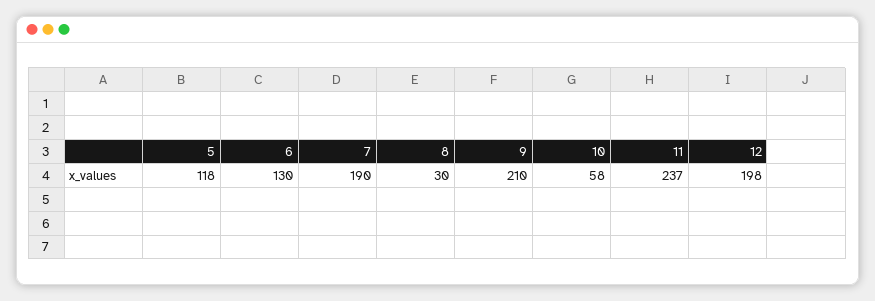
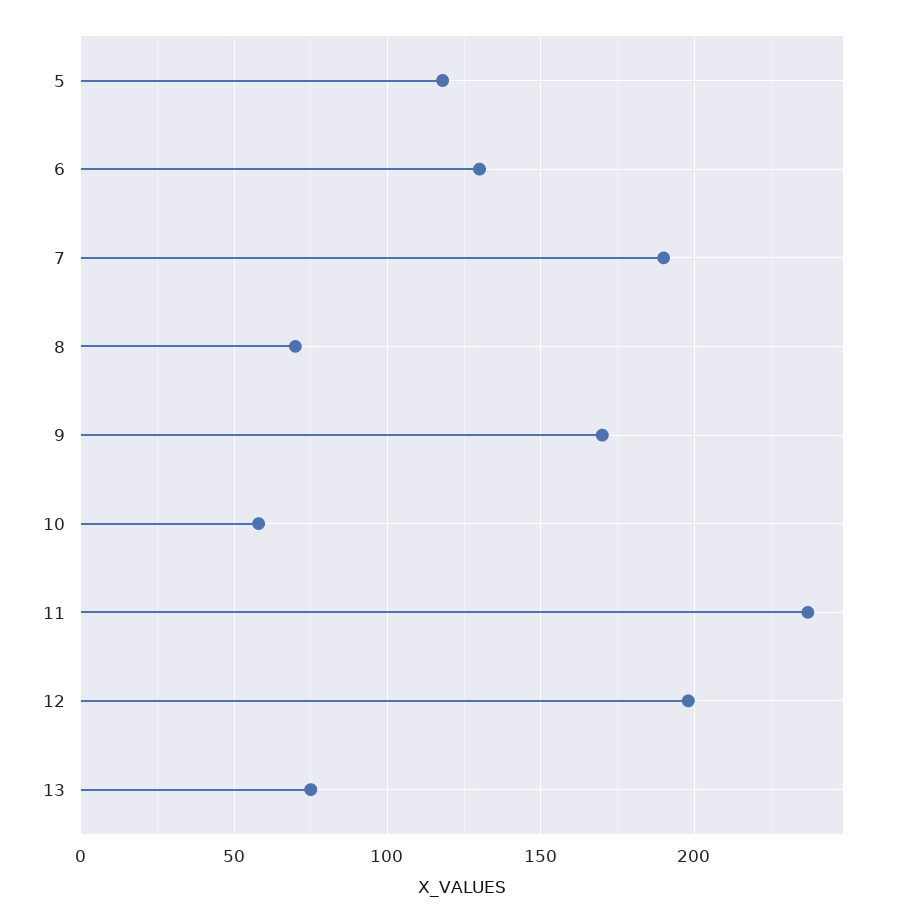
8: 30 -> 70
9: 210 -> 170
13: none -> 75

